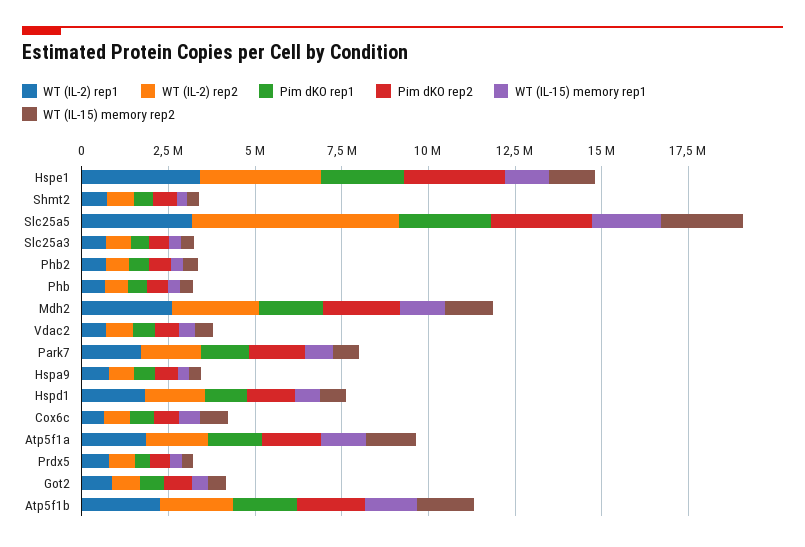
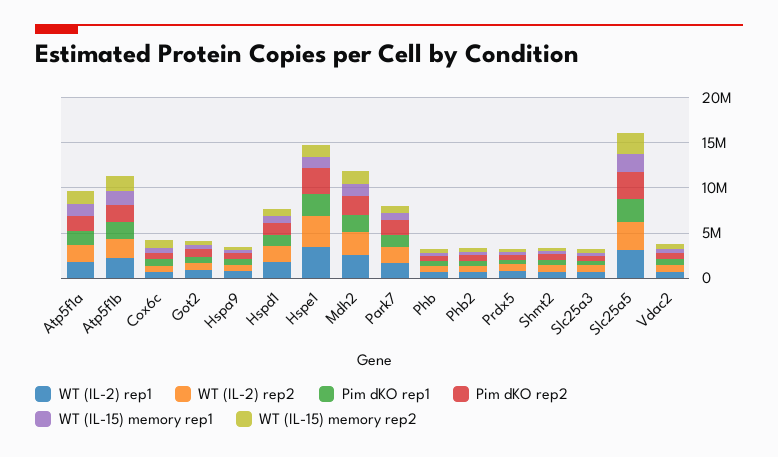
WT (IL-2) rep2, Slc25a5: 6000000 -> 3000000

